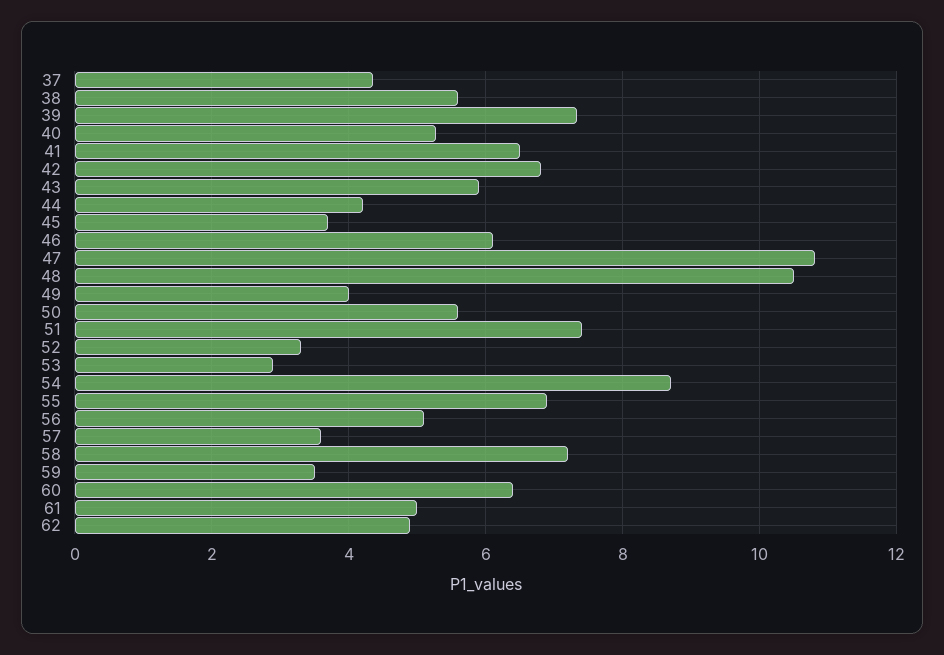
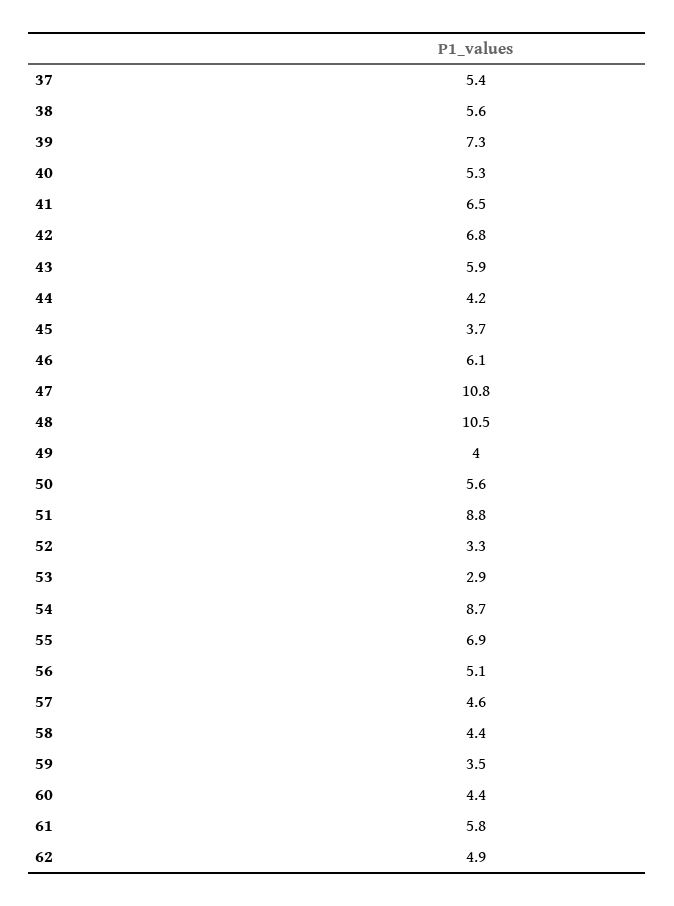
37: 4.4 -> 5.4
51: 7.4 -> 8.8
57: 3.6 -> 4.6
58: 7.2 -> 4.4
60: 6.4 -> 4.4
61: 5 -> 5.8

